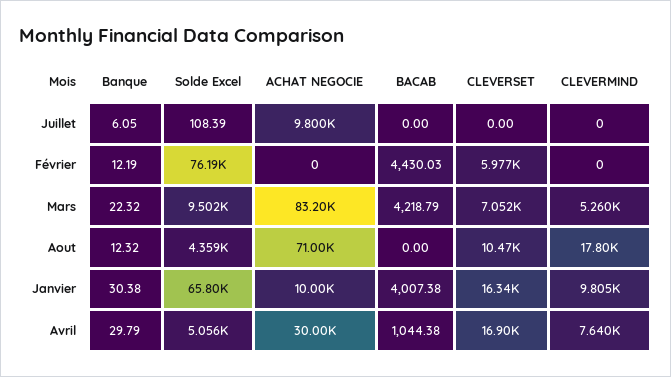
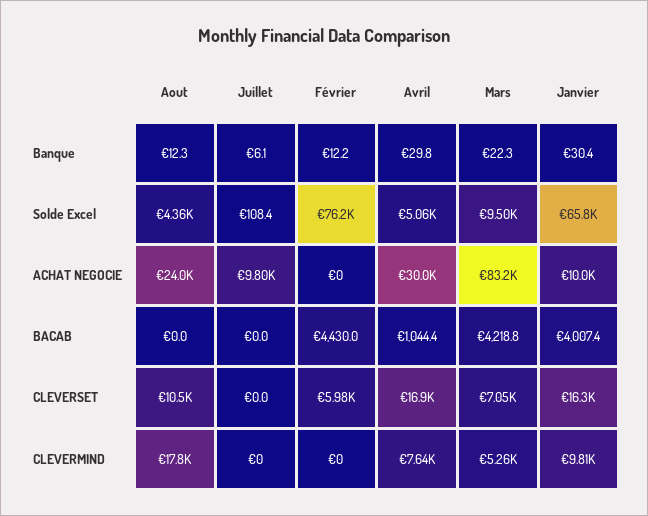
ACHAT NEGOCIE, Aout: 71000 -> 24000

